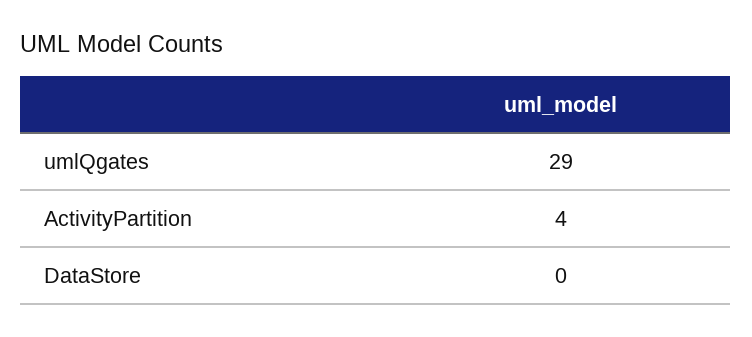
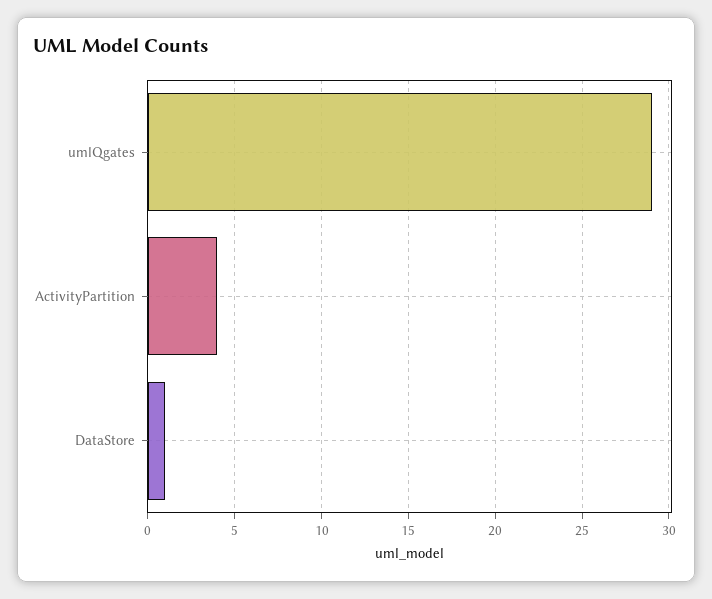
DataStore: 0 -> 1

